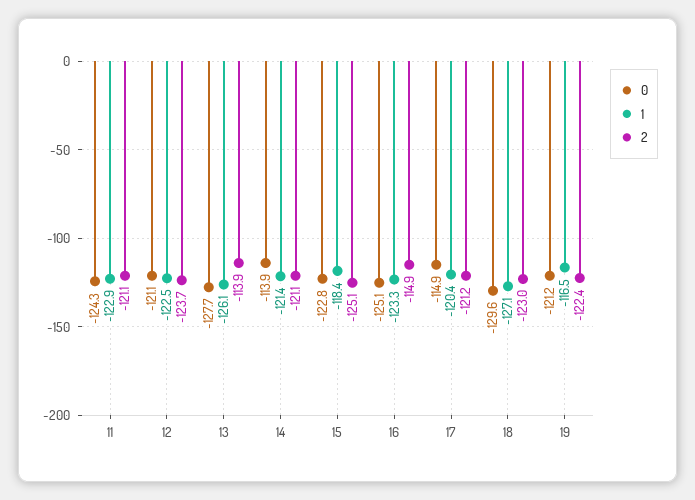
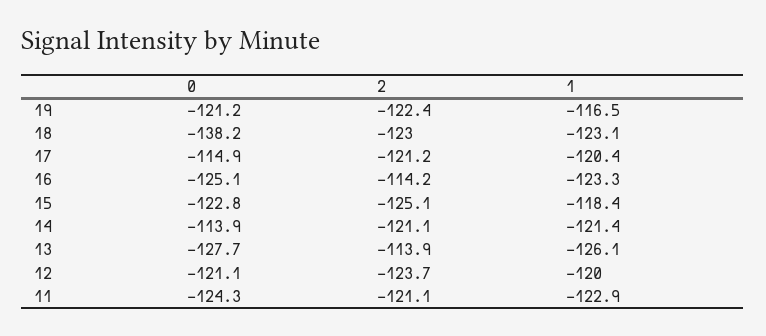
1, 12: -122.5 -> -120
2, 16: -114.9 -> -114.2
0, 18: -129.6 -> -138.2
1, 18: -127.1 -> -123.1

